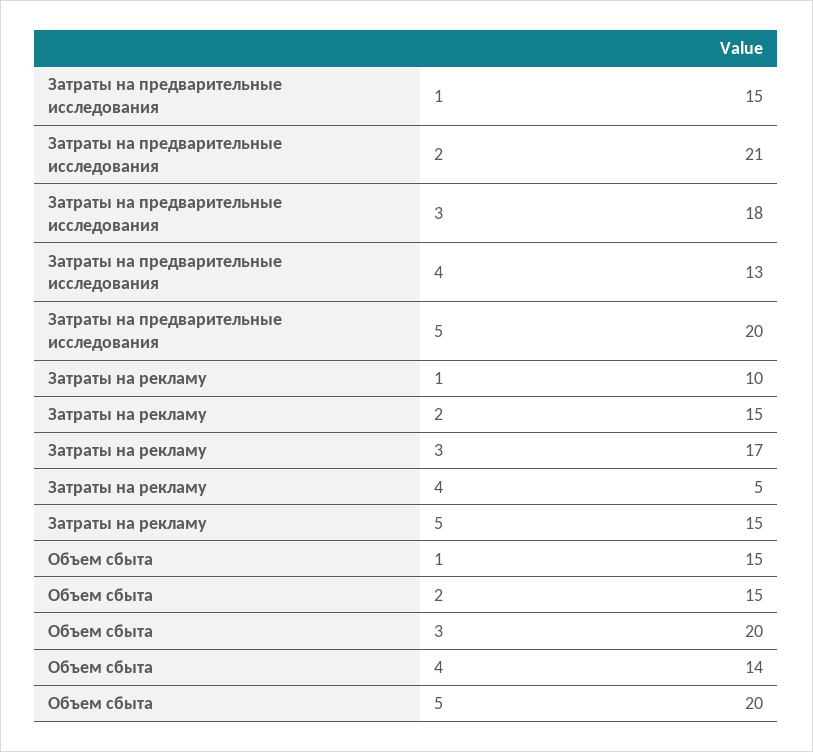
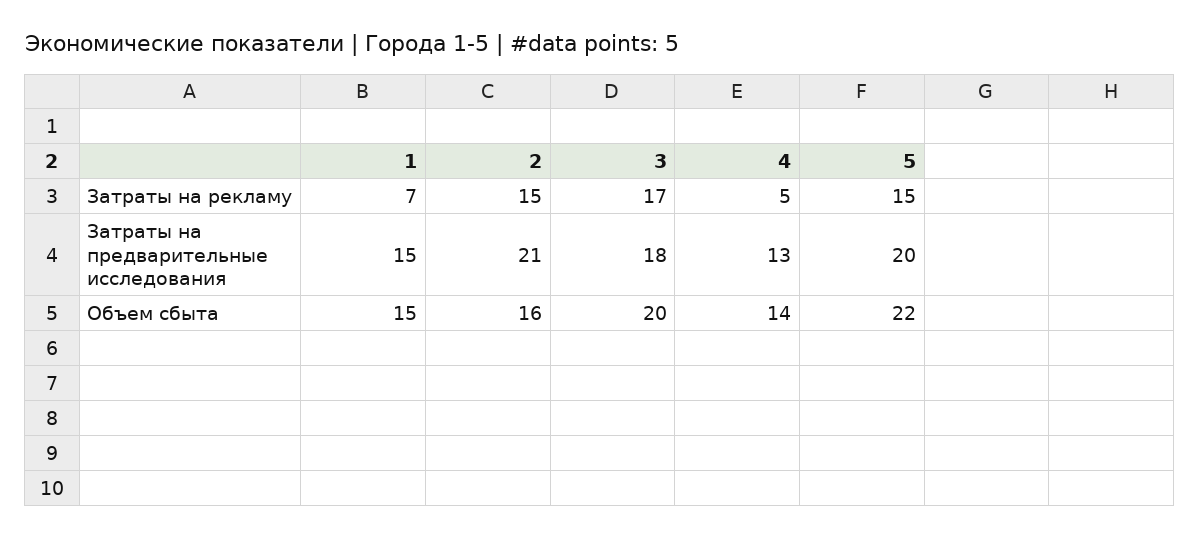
Затраты на рекламу, 1: 10 -> 7
Объем сбыта, 2: 15 -> 16
Объем сбыта, 5: 20 -> 22

